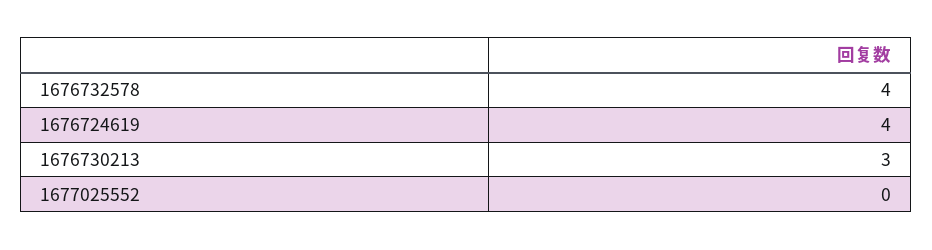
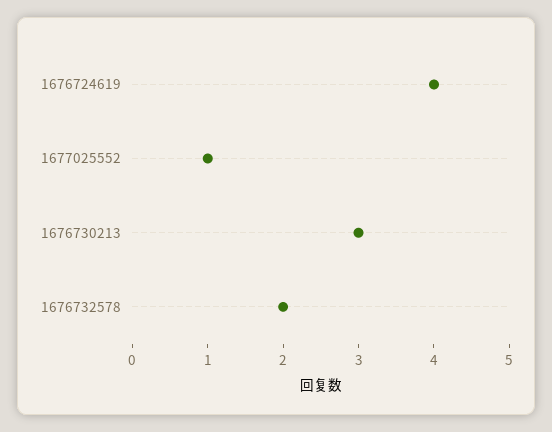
1676732578: 4 -> 2
1677025552: 0 -> 1

